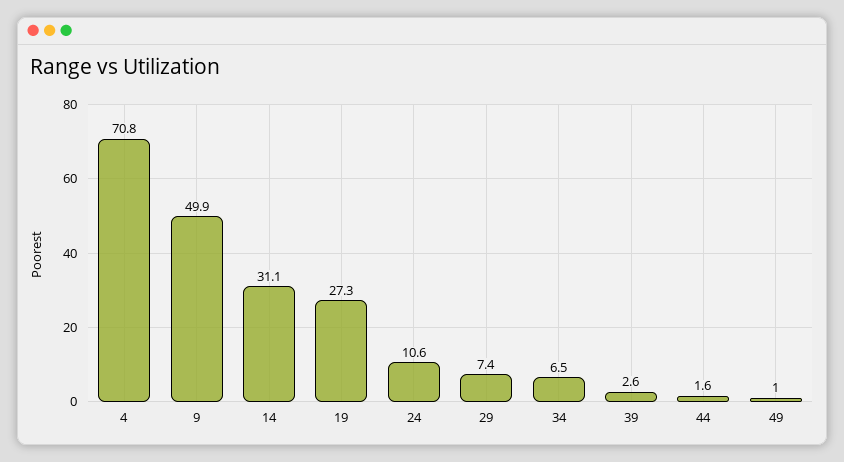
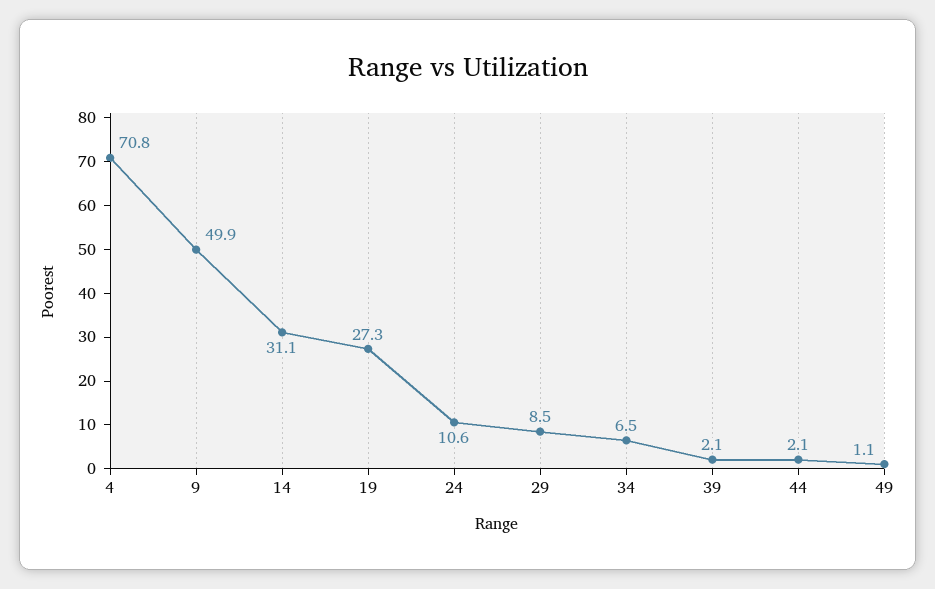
29: 7.4 -> 8.5
39: 2.6 -> 2.1
44: 1.6 -> 2.1
49: 1 -> 1.1

